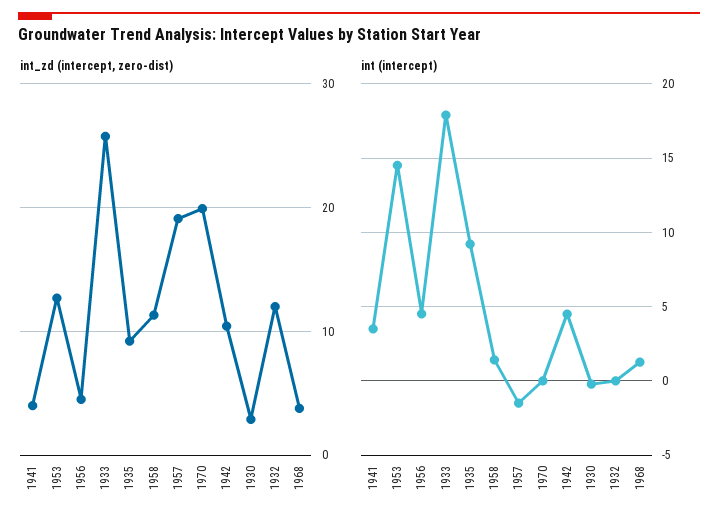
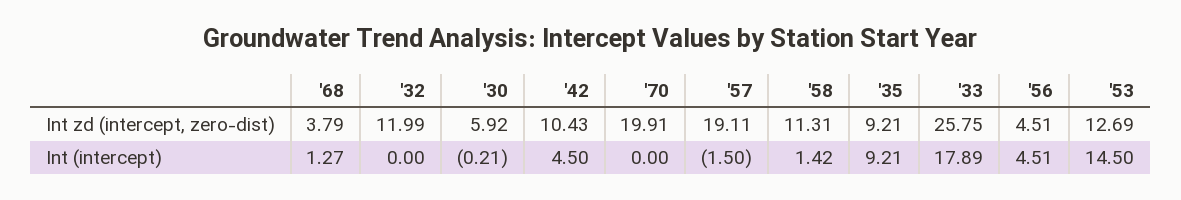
int_zd (intercept, zero-dist), 1941: 4 -> none
int_zd (intercept, zero-dist), 1930: 3 -> 5.92
int (intercept), 1941: 3.5 -> none

